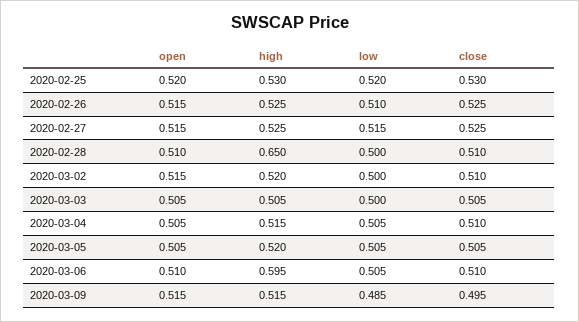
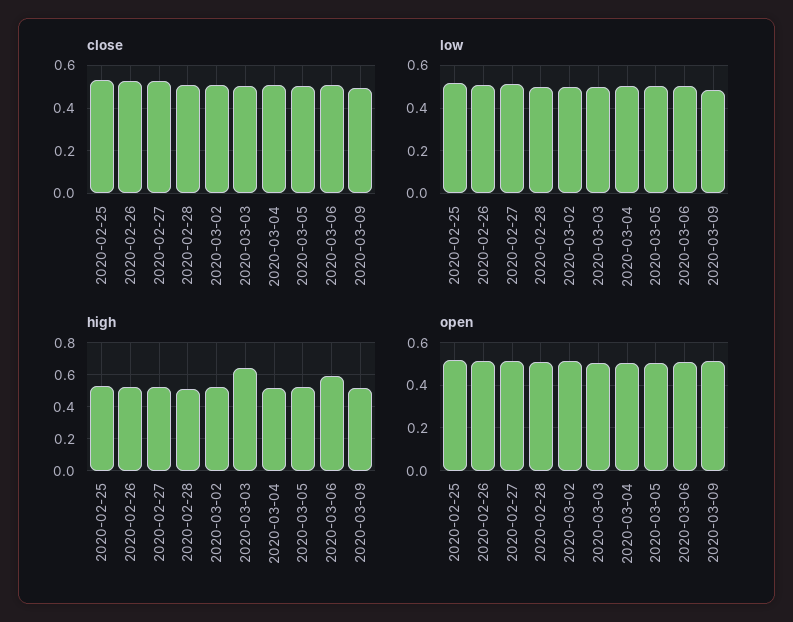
high, 2020-02-28: 0.65 -> 0.5
high, 2020-03-03: 0.505 -> 0.65

